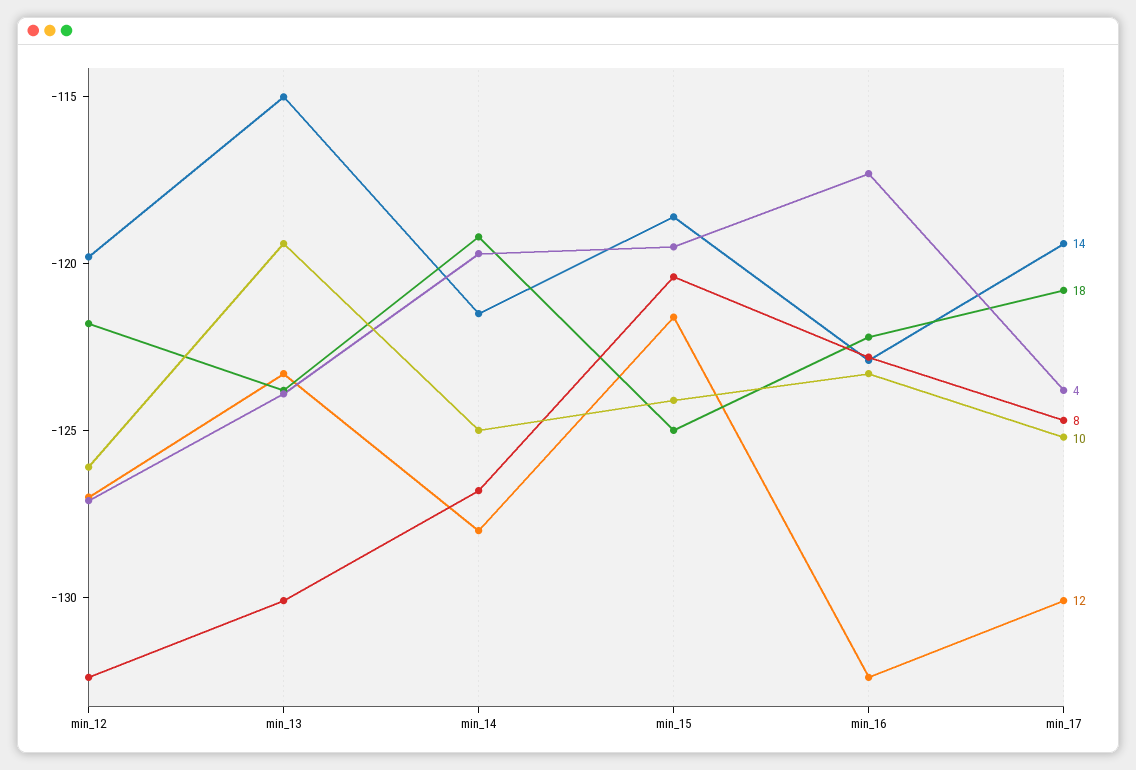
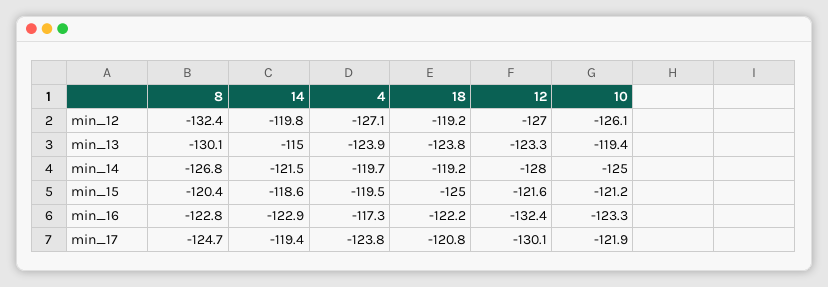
18, min_12: -122 -> -119.2
10, min_15: -124 -> -121.2
10, min_17: -125 -> -121.9

